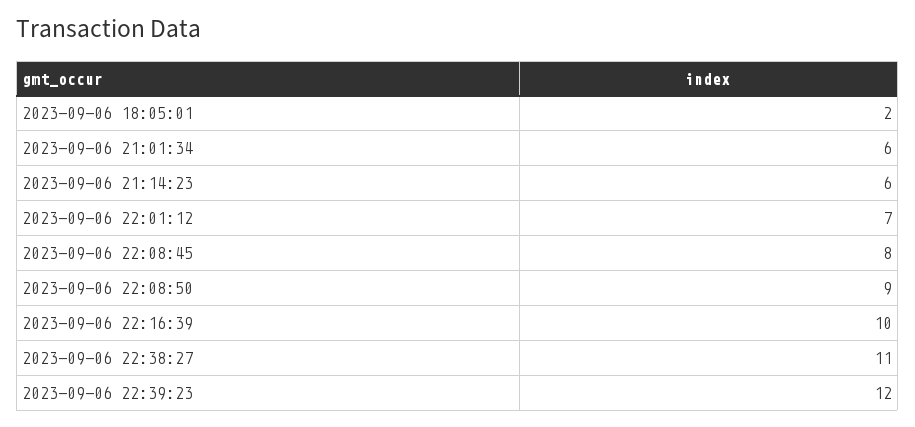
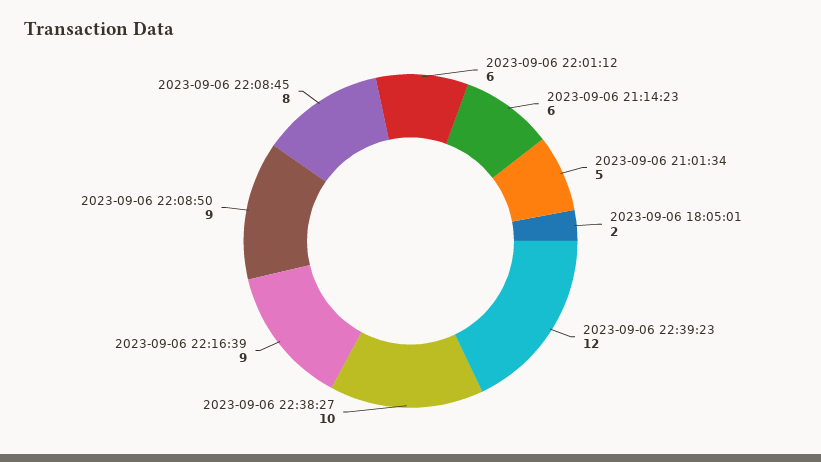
2023-09-06 21:01:34: 6 -> 5
2023-09-06 22:01:12: 7 -> 6
2023-09-06 22:16:39: 10 -> 9
2023-09-06 22:38:27: 11 -> 10

